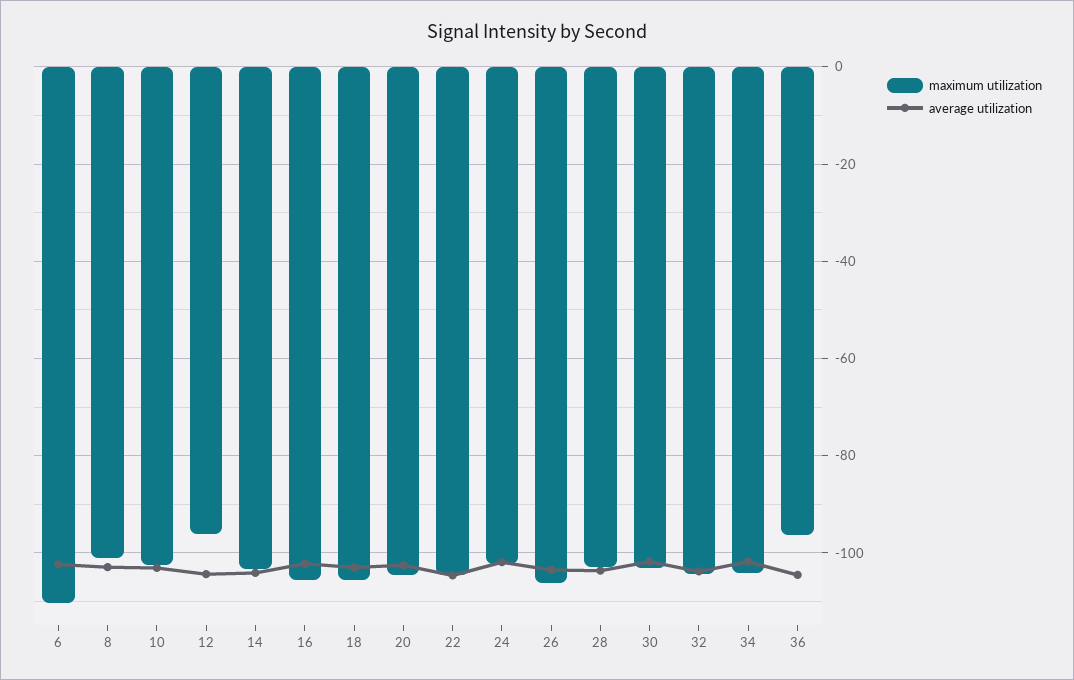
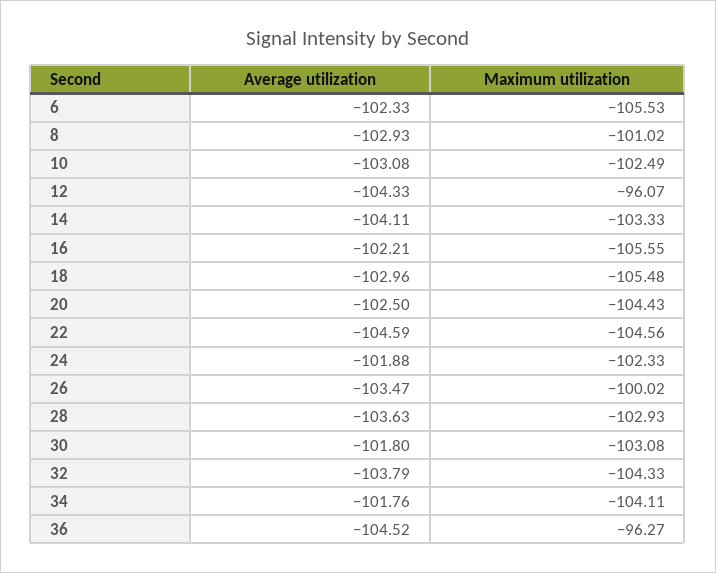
maximum utilization, 6: -110 -> -105.53
maximum utilization, 26: -106 -> -100.02

